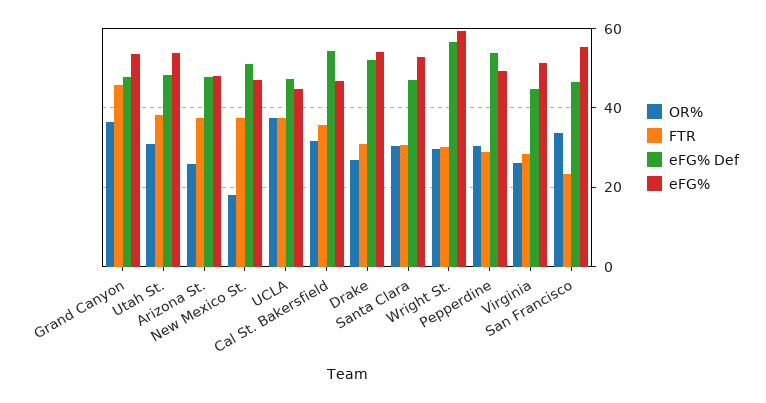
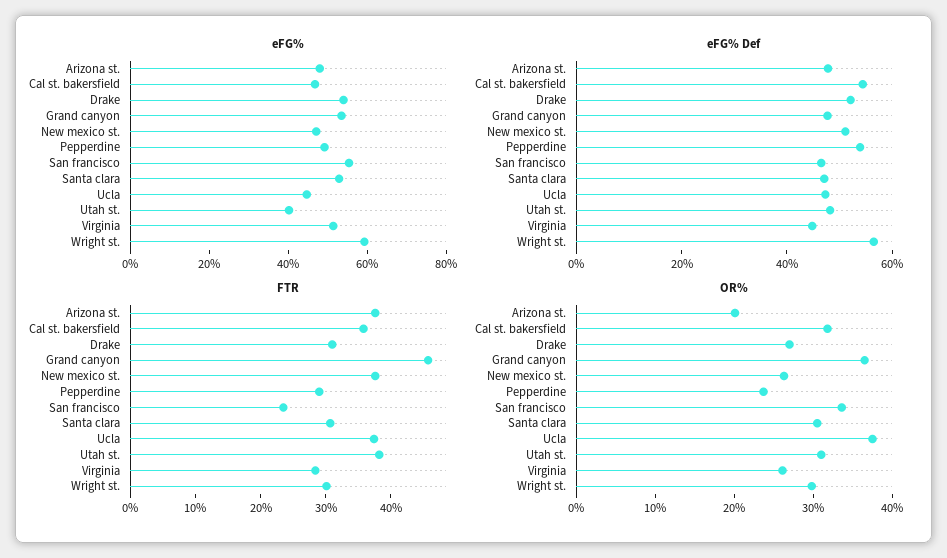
eFG%, Utah St.: 54 -> 40
OR%, Arizona St.: 26 -> 20
OR%, New Mexico St.: 18 -> 26
OR%, Pepperdine: 30 -> 24

